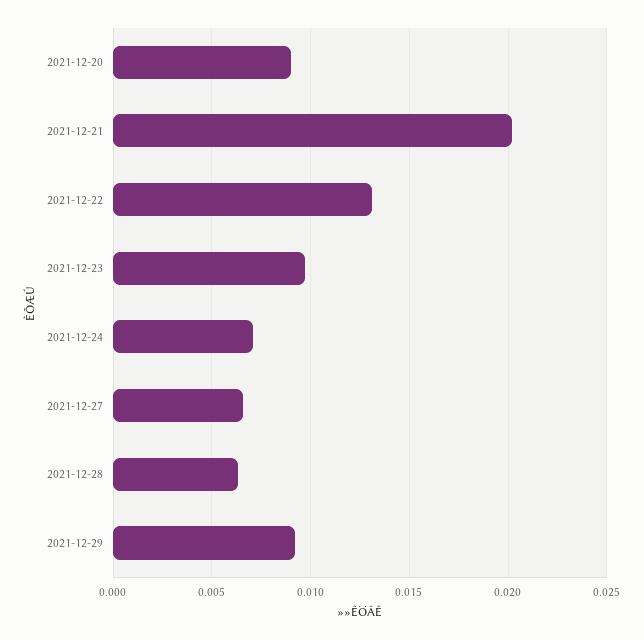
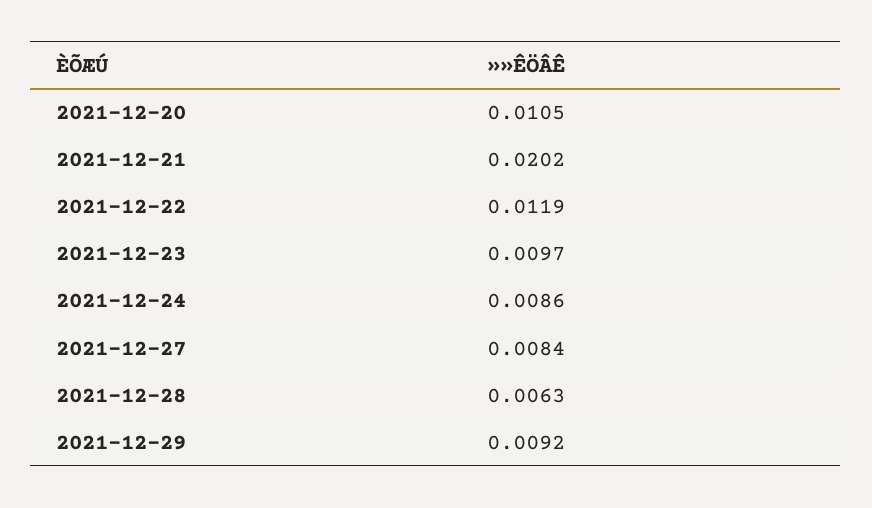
2021-12-20: 0.009 -> 0.0105
2021-12-22: 0.013 -> 0.0119
2021-12-24: 0.007 -> 0.0086
2021-12-27: 0.0065 -> 0.0084

